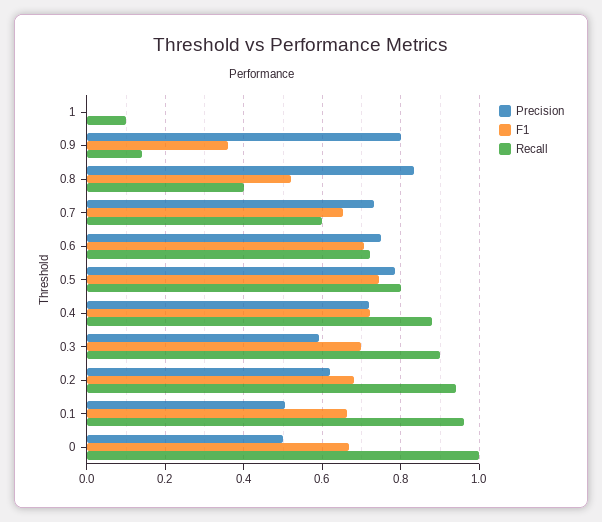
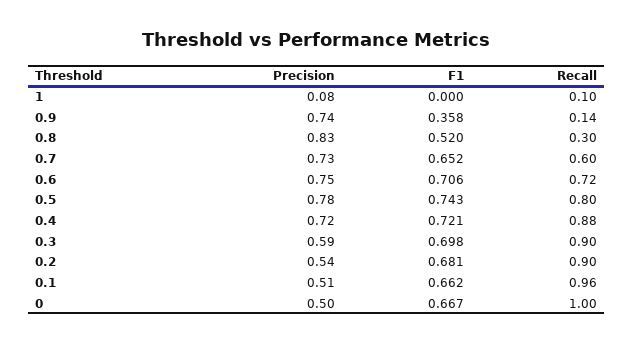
Precision, 1: 0 -> 0.08
Precision, 0.9: 0.8 -> 0.74
Recall, 0.8: 0.4 -> 0.3
Precision, 0.2: 0.62 -> 0.54
Recall, 0.2: 0.94 -> 0.9

